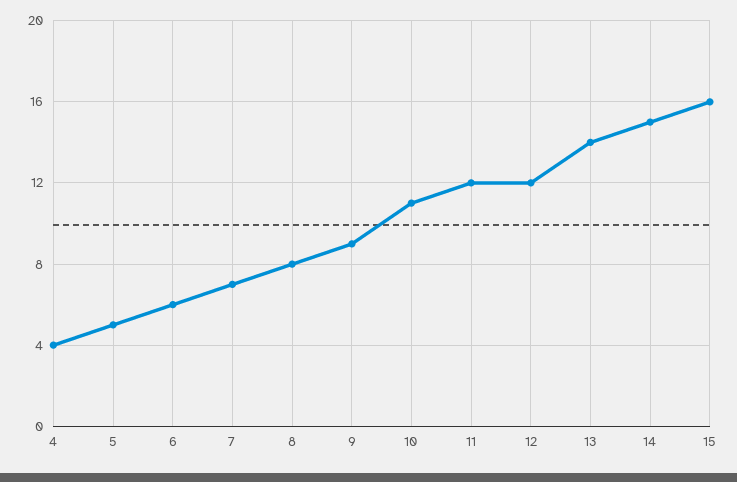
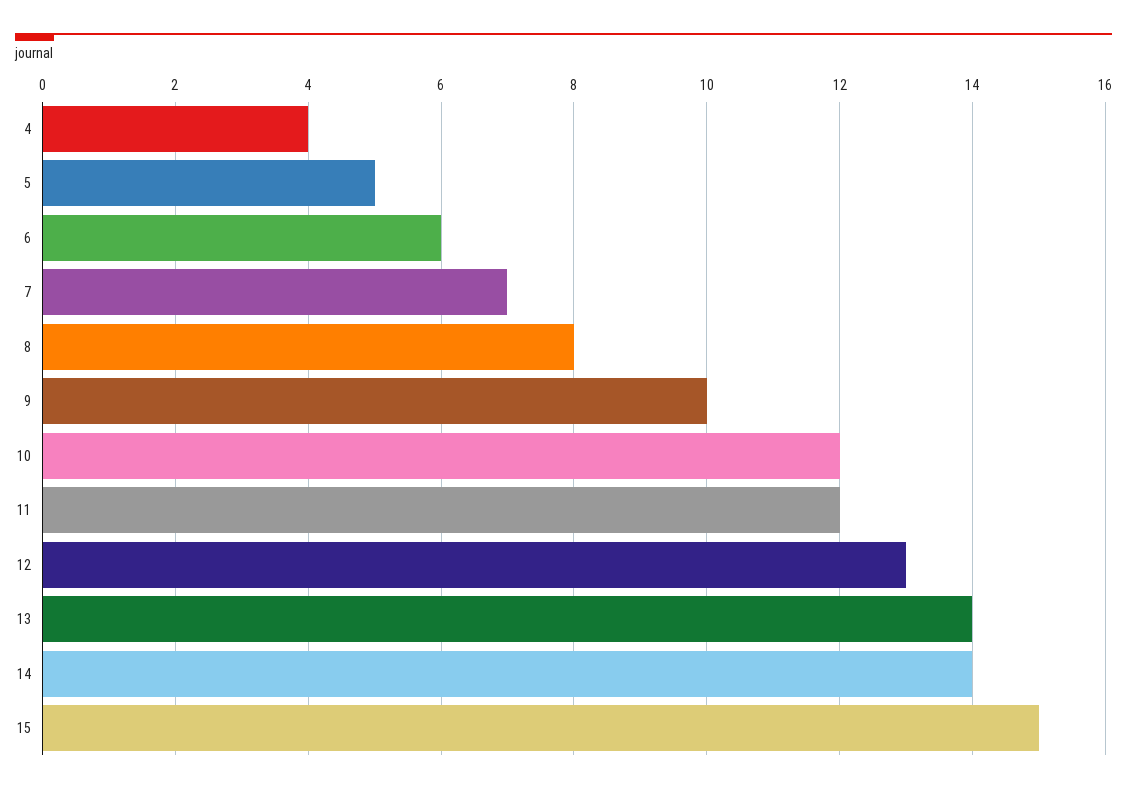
9: 9 -> 10
10: 11 -> 12
12: 12 -> 13
14: 15 -> 14
15: 16 -> 15

